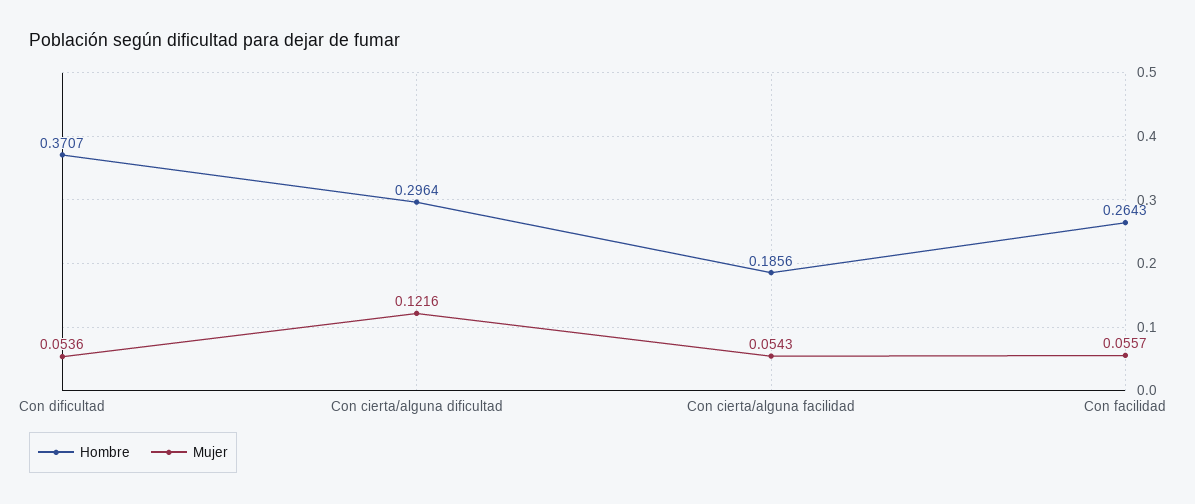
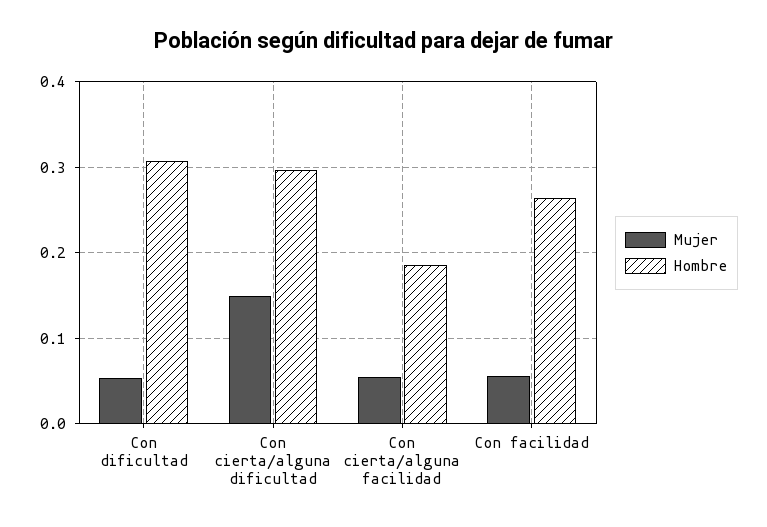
Hombre, Con dificultad: 0.3707 -> 0.31
Mujer, Con cierta/alguna dificultad: 0.1216 -> 0.15

